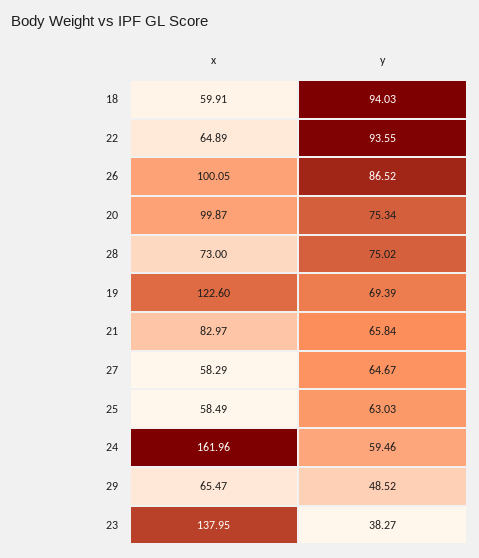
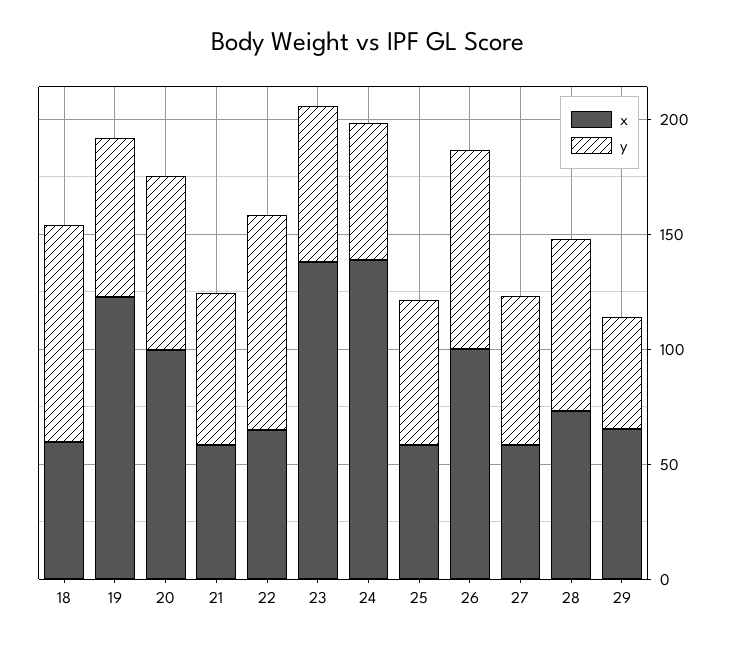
x, 21: 82.97 -> 60
x, 24: 161.96 -> 140
y, 23: 38.27 -> 70

